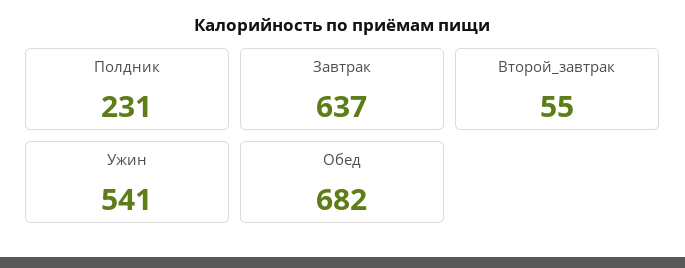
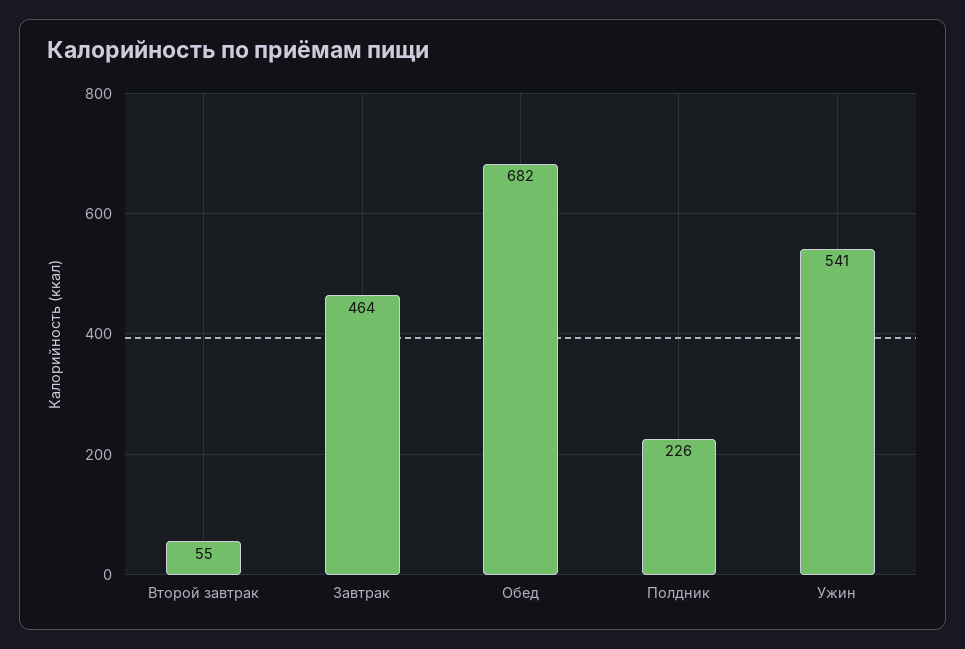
Полдник: 231 -> 226
Завтрак: 637 -> 464

